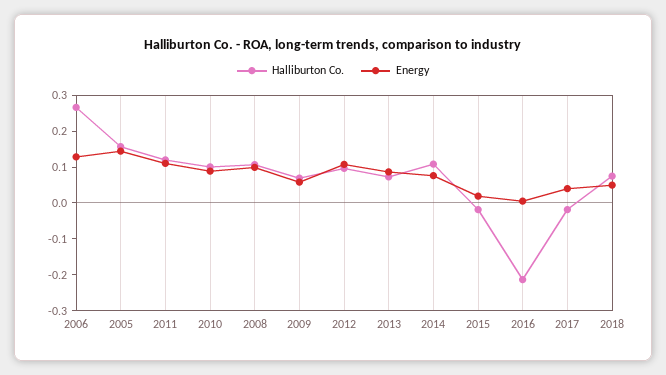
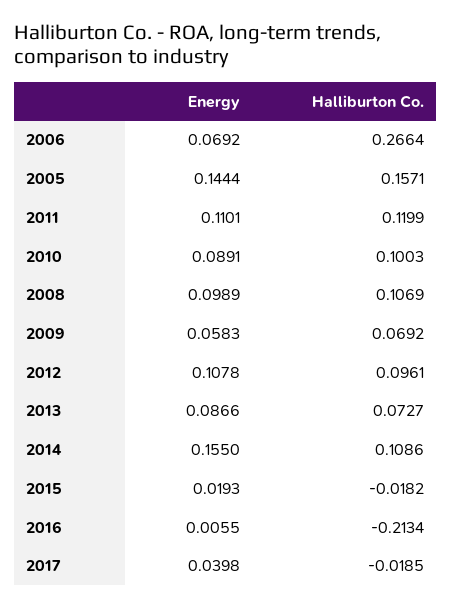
Energy, 2006: 0.125 -> 0.0692
Energy, 2014: 0.075 -> 0.155
Halliburton Co., 2018: 0.075 -> none
Energy, 2018: 0.05 -> none

